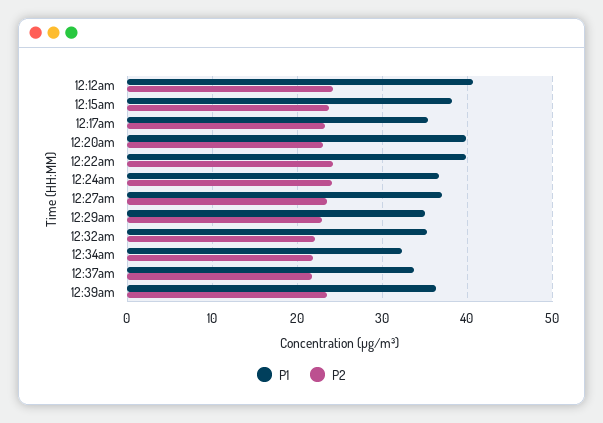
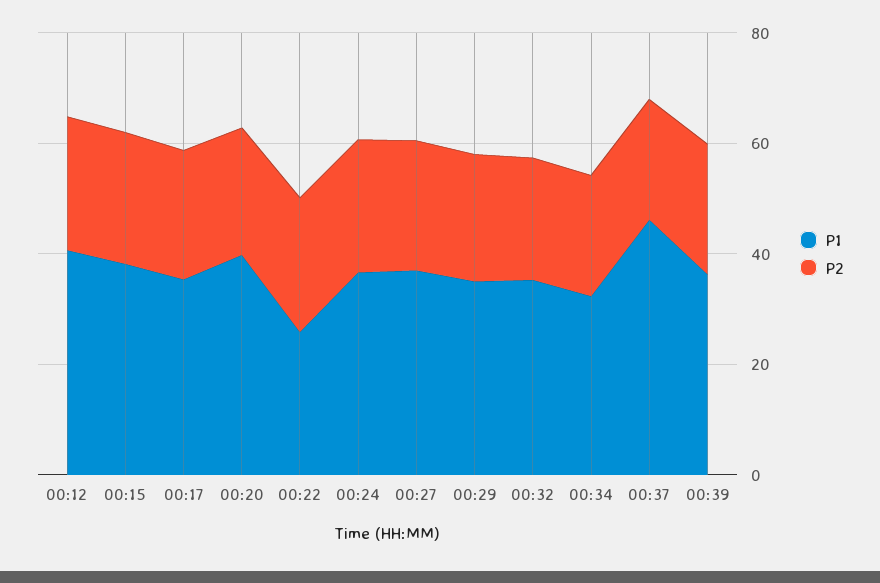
P1, 12:22am: 40 -> 25
P1, 12:37am: 34 -> 45

